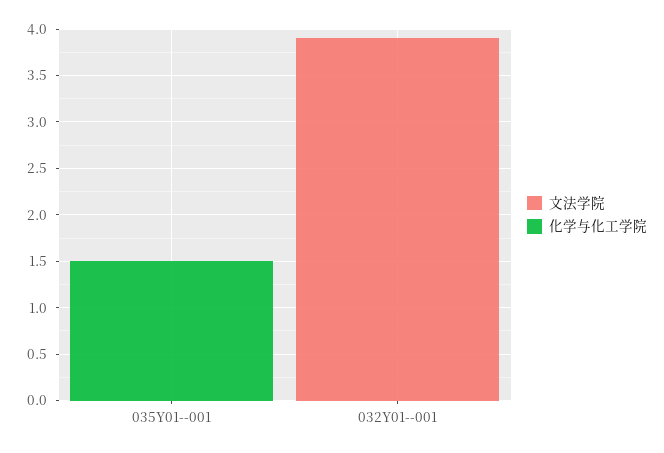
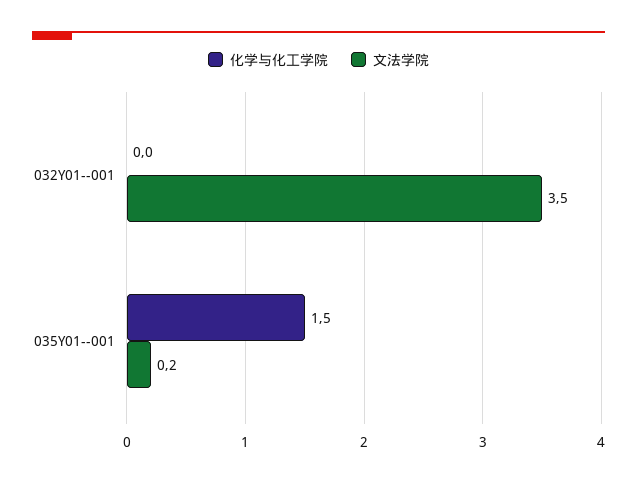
文法学院, 035Y01--001: 0 -> 0.2
文法学院, 032Y01--001: 3.9 -> 3.5

